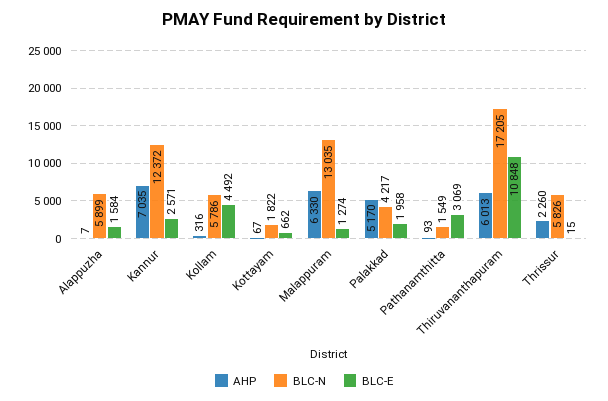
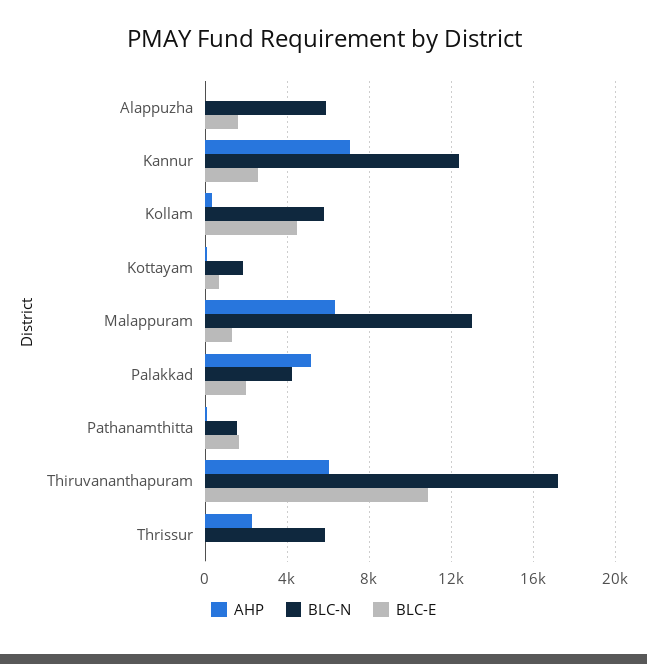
BLC-E, Pathanamthitta: 3069 -> 1500

